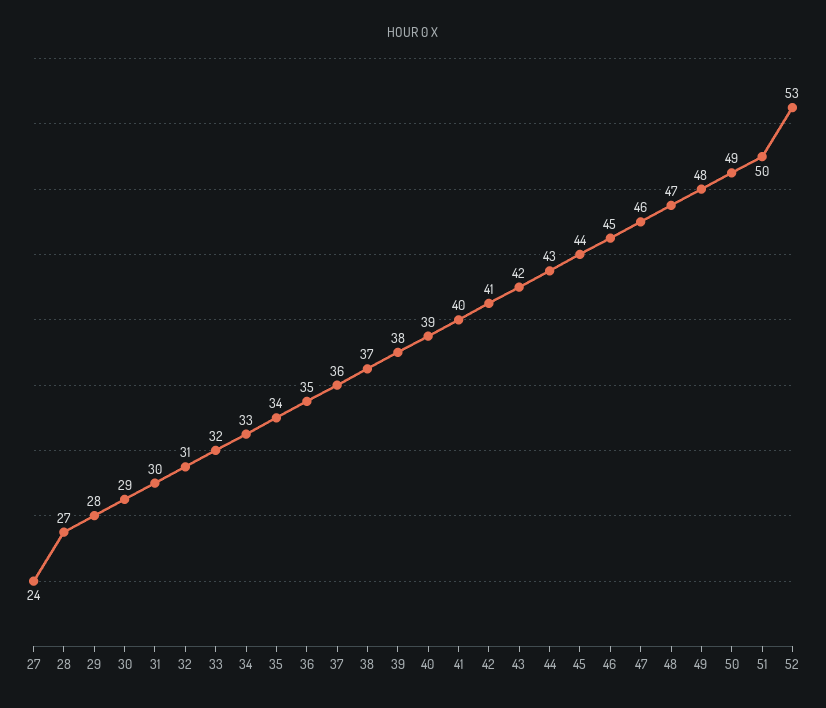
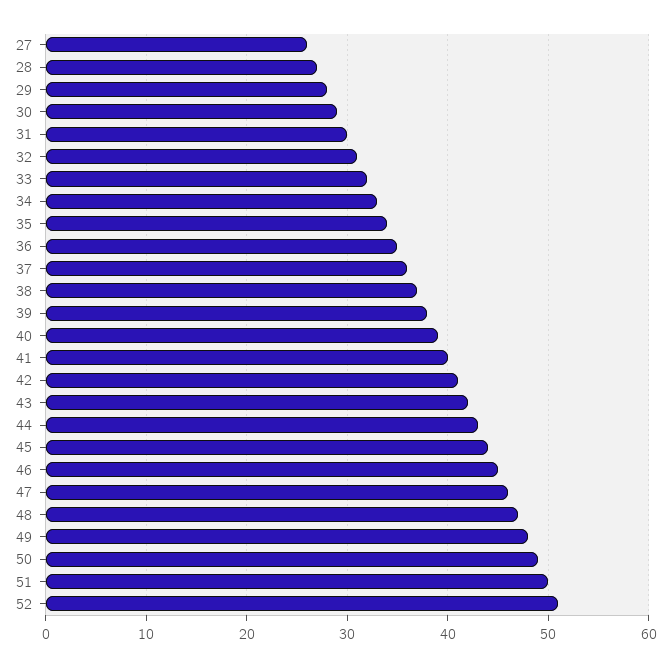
27: 24 -> 26
52: 53 -> 51

